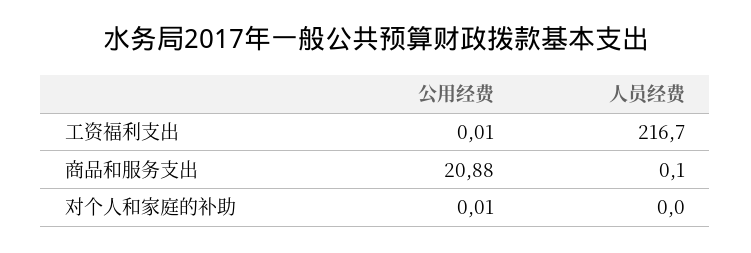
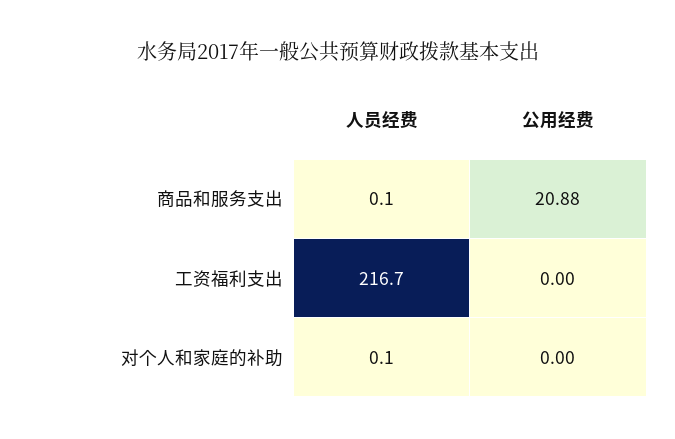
公用经费, 工资福利支出: 0.01 -> 0
公用经费, 对个人和家庭的补助: 0.01 -> 0
人员经费, 对个人和家庭的补助: 0 -> 0.1

